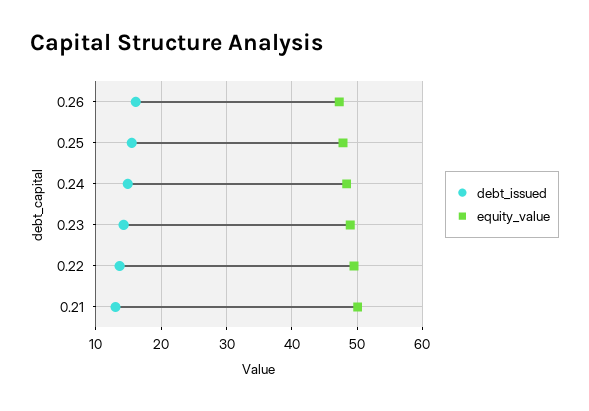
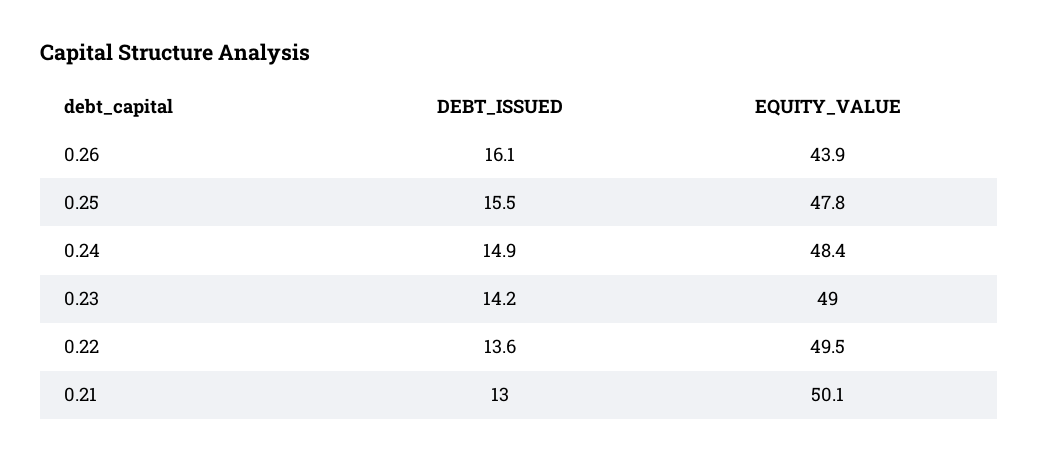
equity_value, 0.26: 47 -> 43.9

